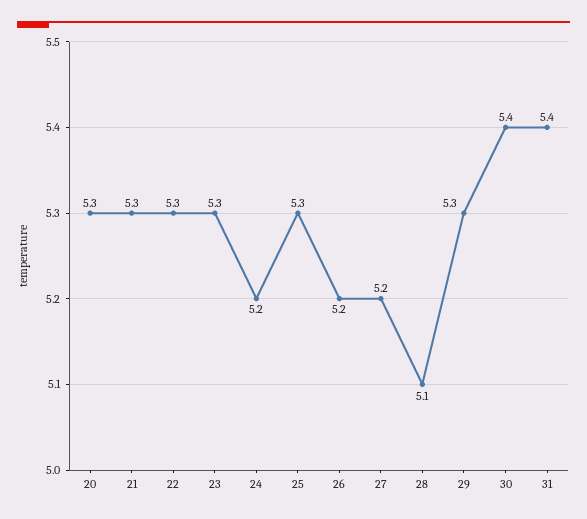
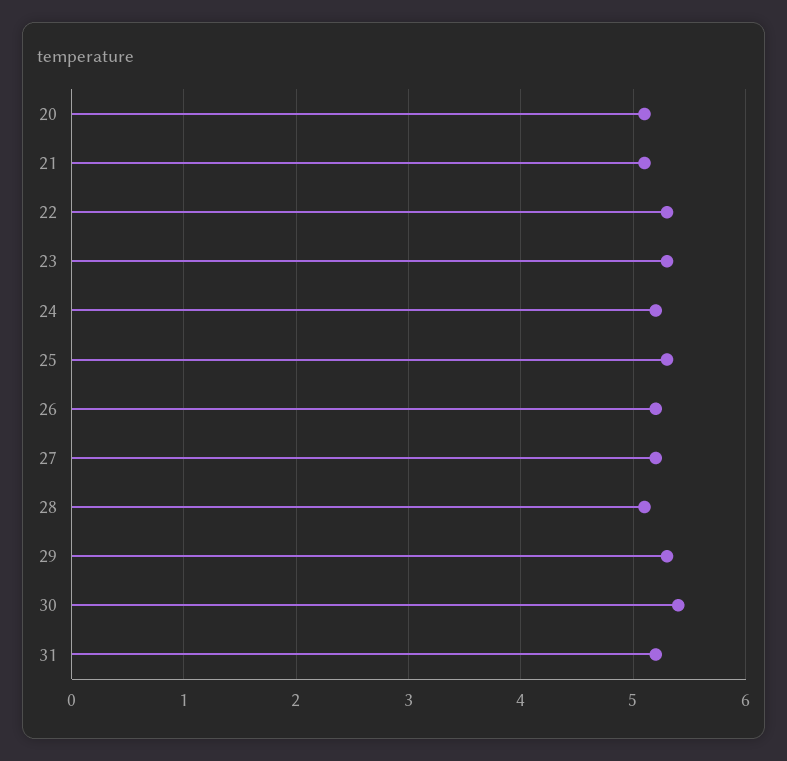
20: 5.3 -> 5.1
21: 5.3 -> 5.1
31: 5.4 -> 5.2

